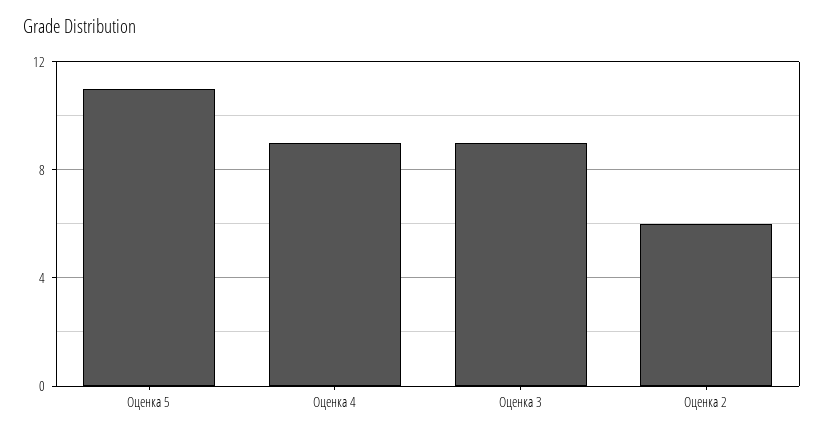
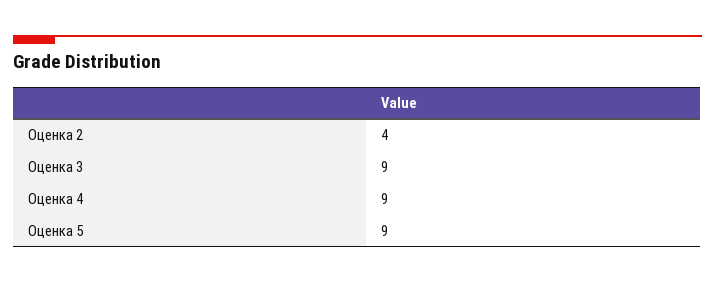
Оценка 5: 11 -> 9
Оценка 2: 6 -> 4

